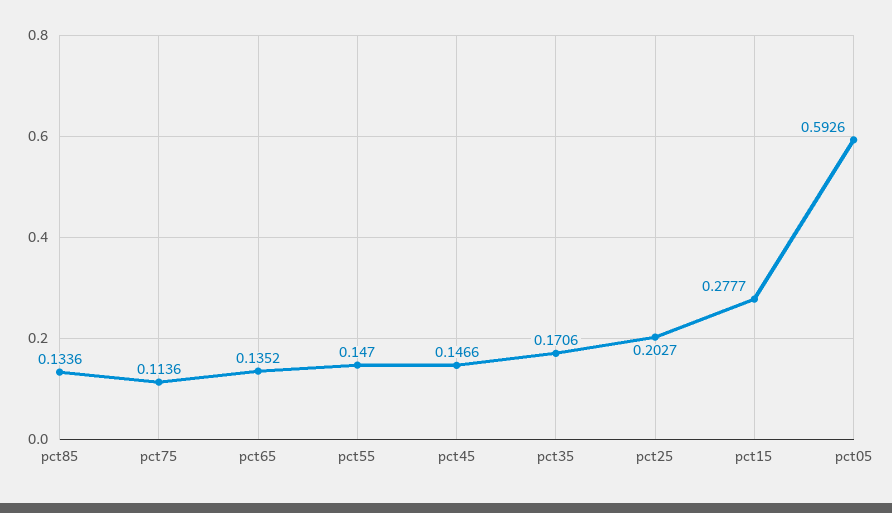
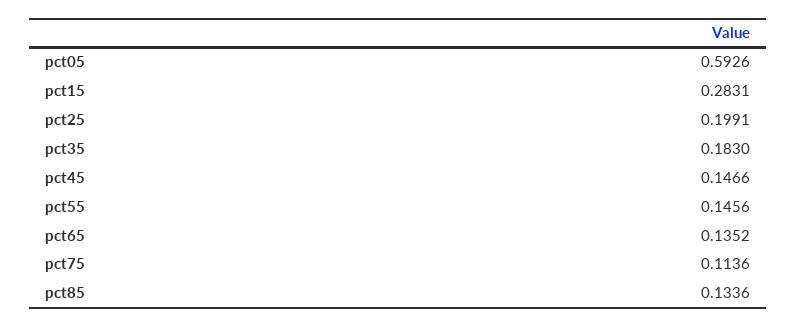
pct55: 0.147 -> 0.1456
pct35: 0.1706 -> 0.183
pct25: 0.2027 -> 0.1991
pct15: 0.2777 -> 0.2831

